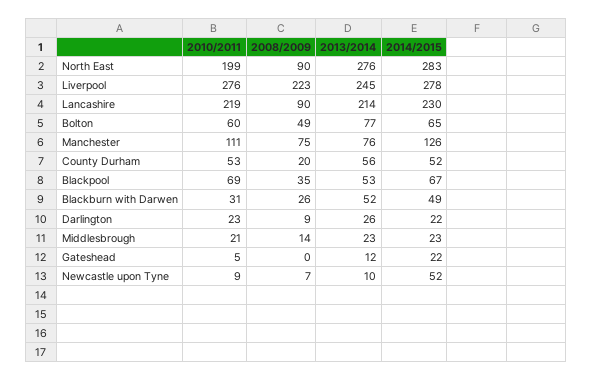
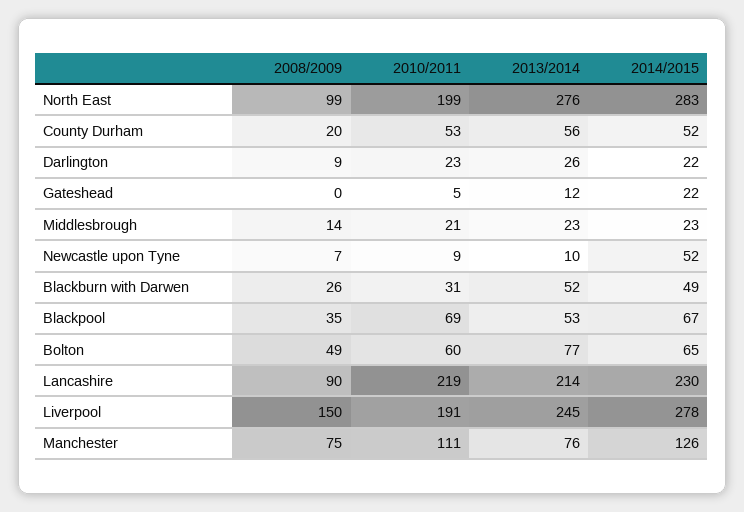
2008/2009, North East: 90 -> 99
2010/2011, Liverpool: 276 -> 191
2008/2009, Liverpool: 223 -> 150

